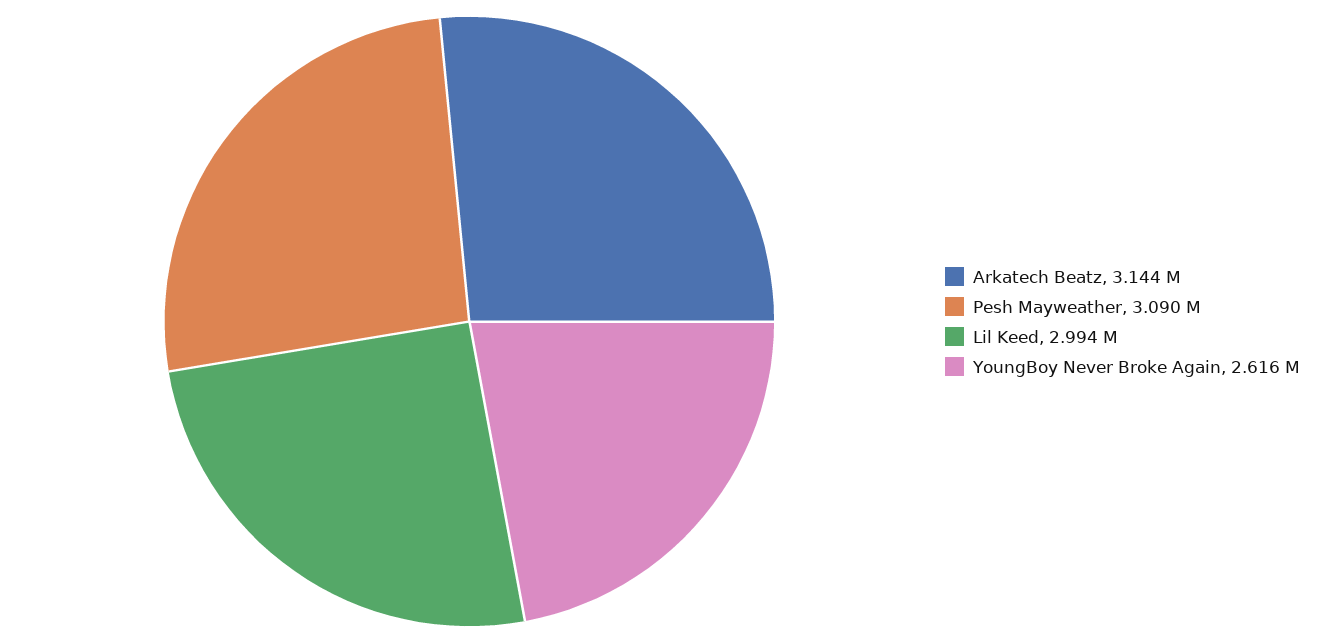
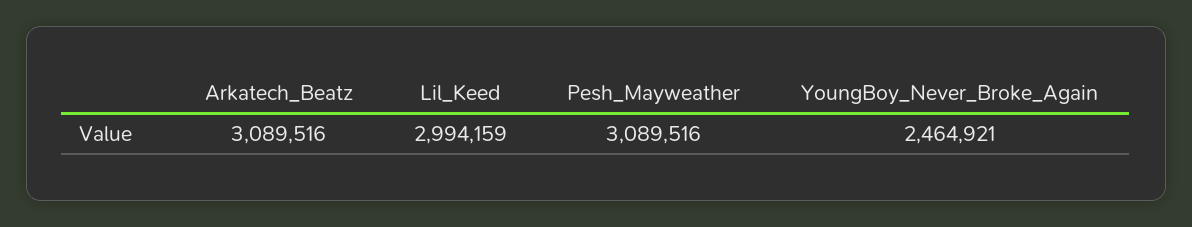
Arkatech Beatz: 3144000 -> 3089516
YoungBoy Never Broke Again: 2616000 -> 2464921

